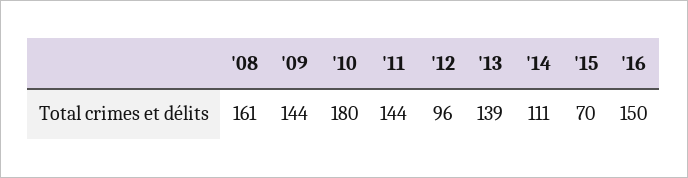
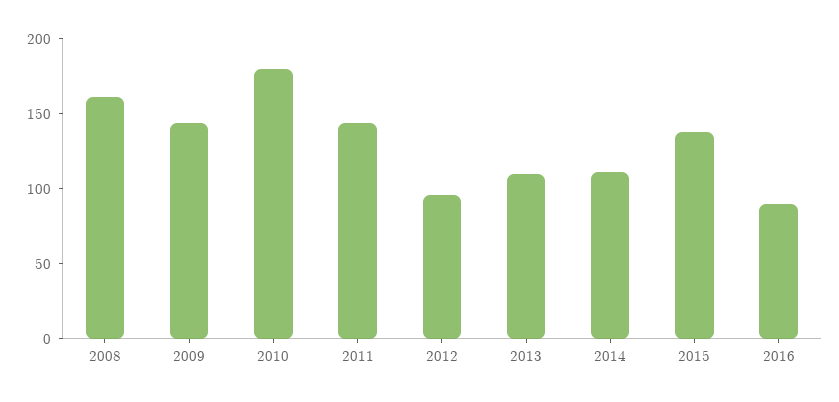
'13: 139 -> 110
'15: 70 -> 140
'16: 150 -> 90

